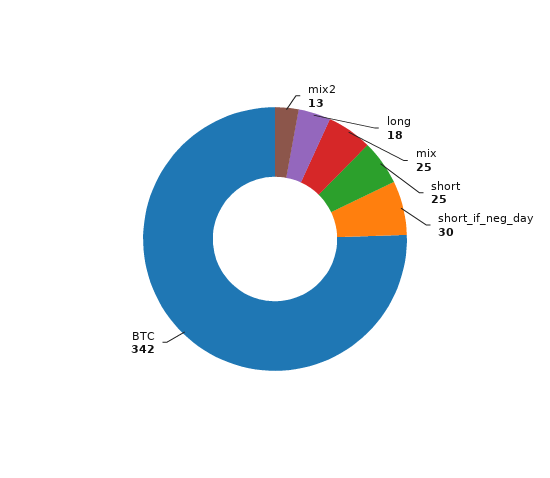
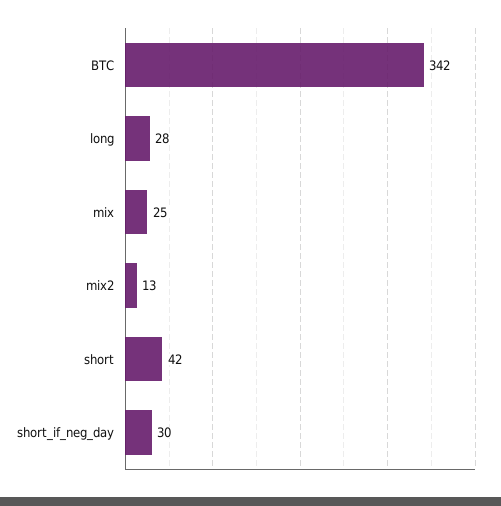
long: 18 -> 28
short: 25 -> 42

